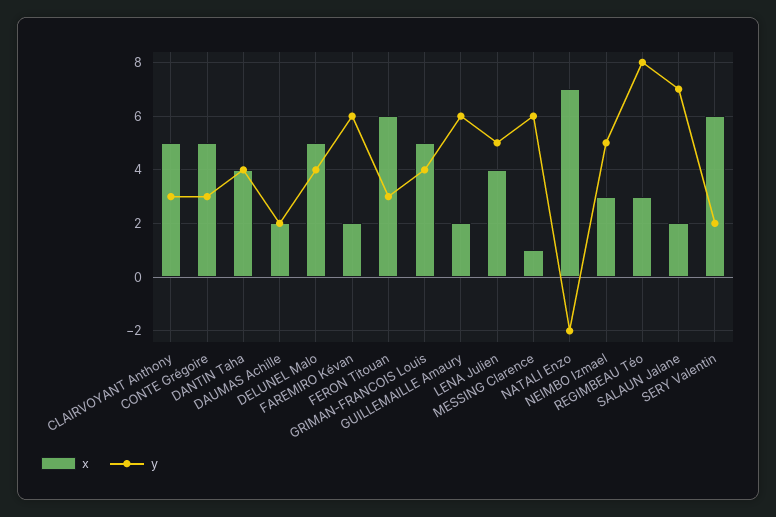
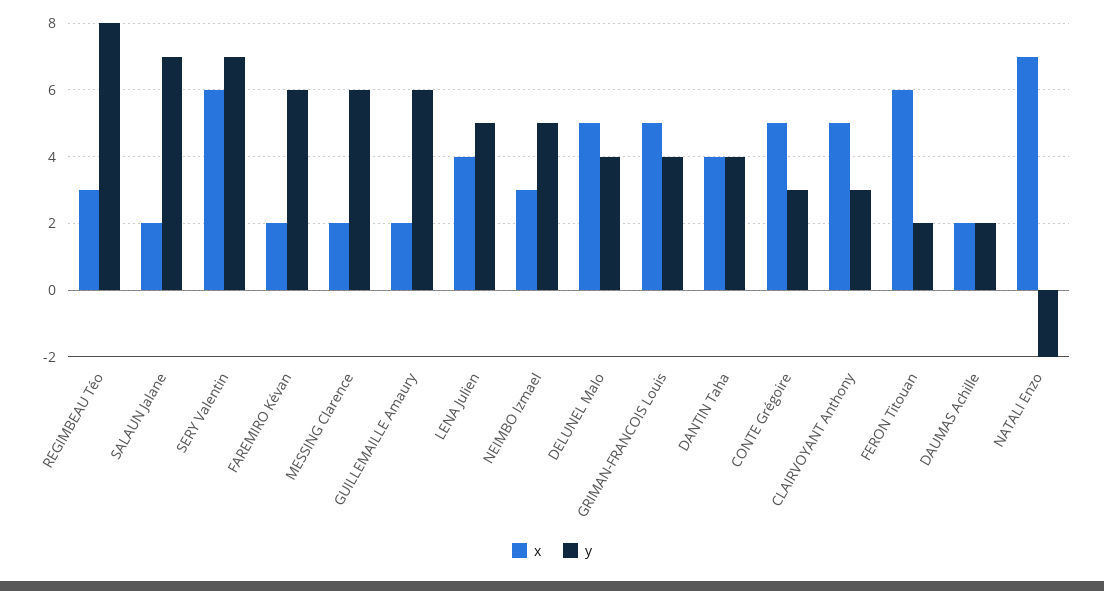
y, FERON Titouan: 3 -> 2
x, MESSING Clarence: 1 -> 2
y, SERY Valentin: 2 -> 7

